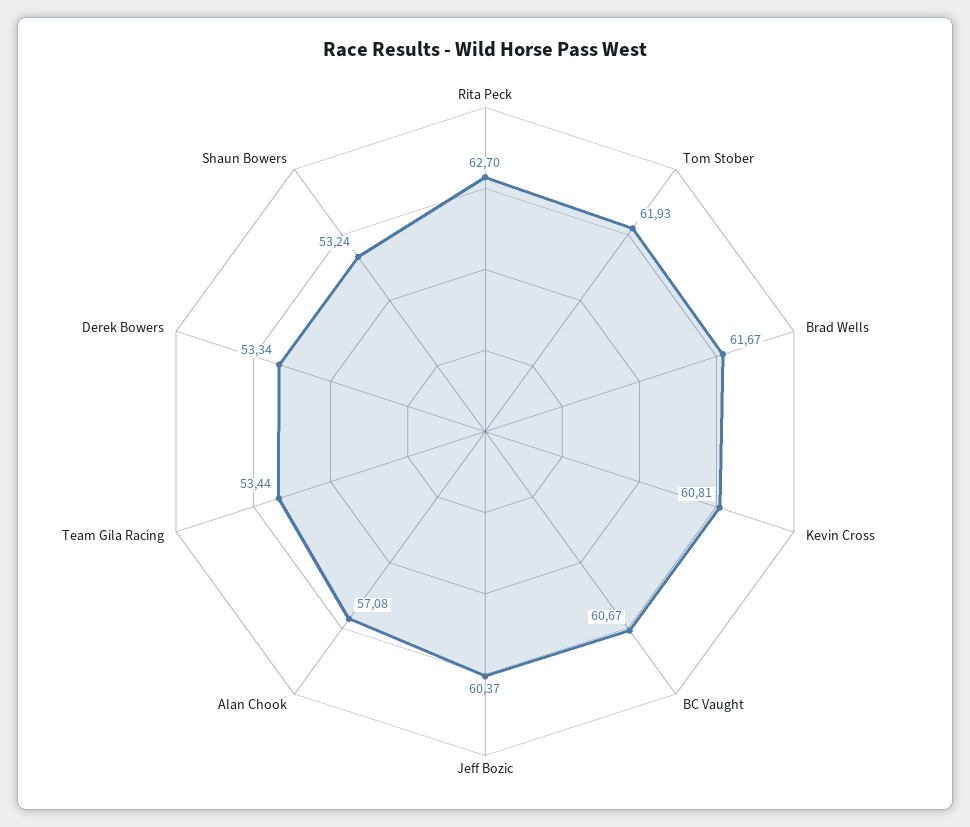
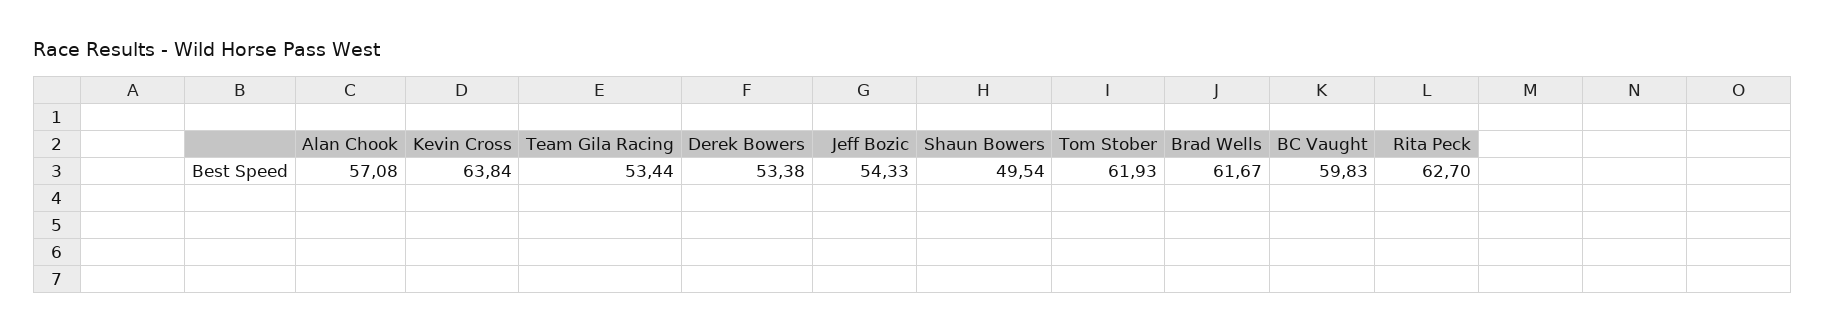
Kevin Cross: 60.81 -> 63.84
BC Vaught: 60.67 -> 59.83
Jeff Bozic: 60.37 -> 54.33
Derek Bowers: 53.34 -> 53.38
Shaun Bowers: 53.24 -> 49.54

